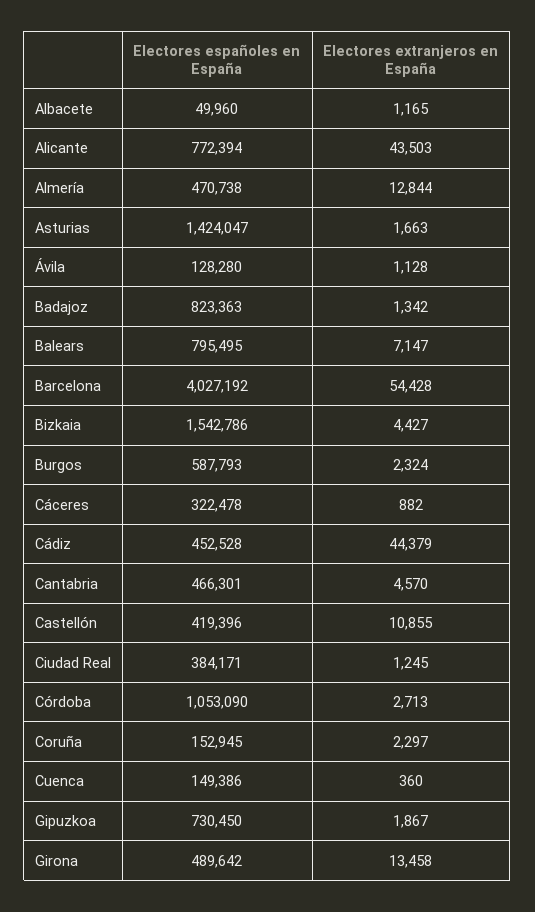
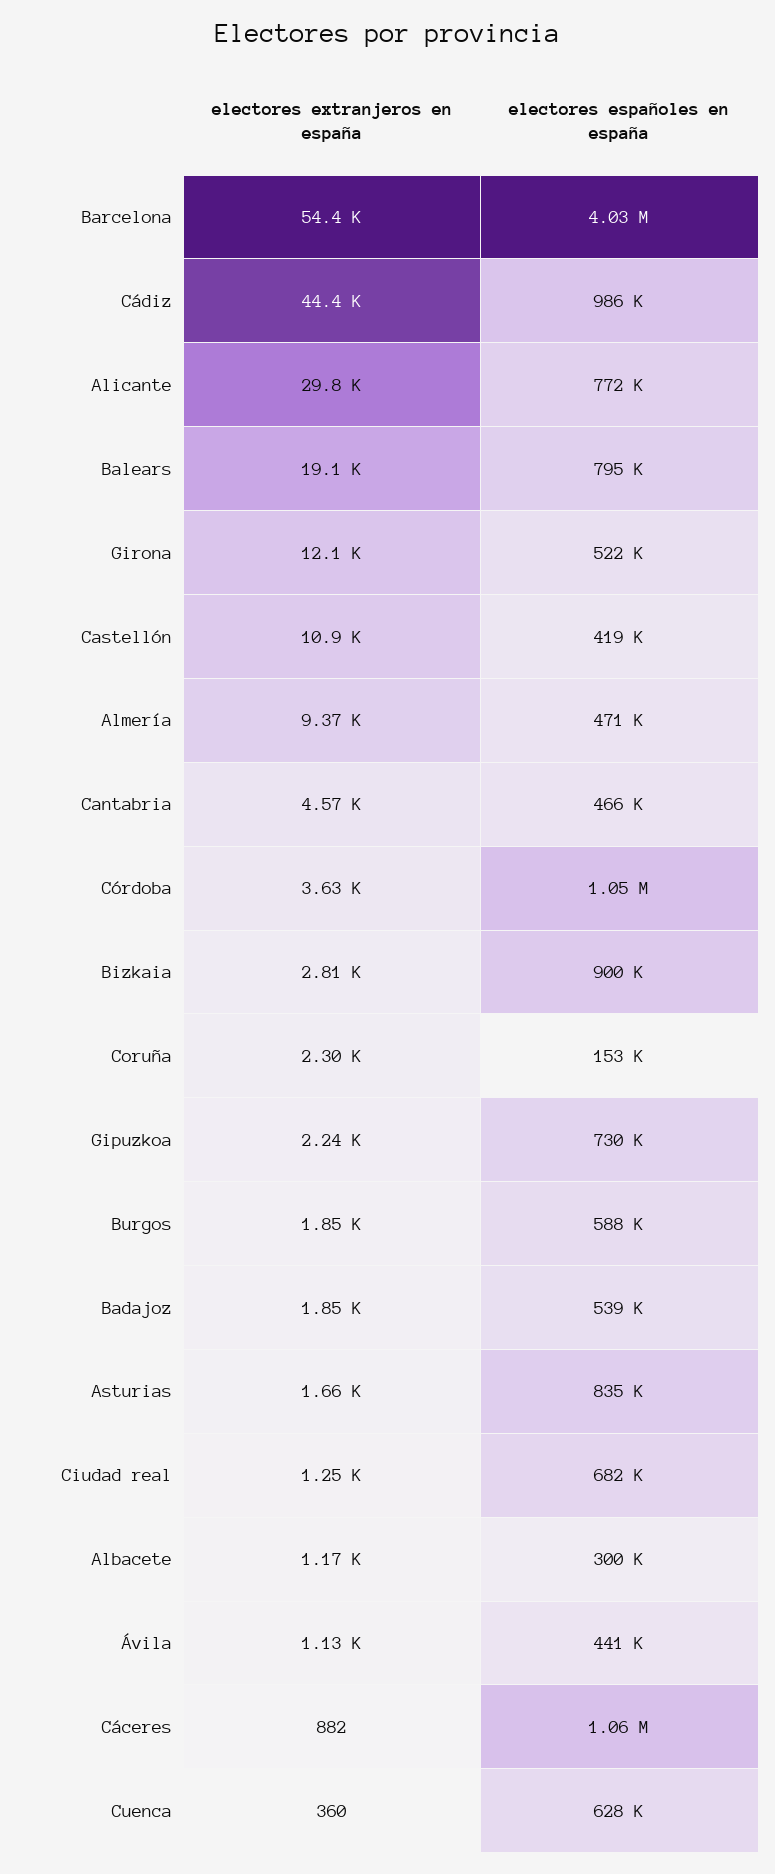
Electores españoles en España, Albacete: 49960 -> 300000
Electores extranjeros en España, Alicante: 43503 -> 29800
Electores extranjeros en España, Almería: 12844 -> 9370
Electores españoles en España, Asturias: 1424047 -> 835000
Electores españoles en España, Ávila: 128280 -> 441000
Electores españoles en España, Badajoz: 823363 -> 539000
Electores extranjeros en España, Badajoz: 1342 -> 1850
Electores extranjeros en España, Balears: 7147 -> 19100
Electores españoles en España, Bizkaia: 1542786 -> 900000
Electores extranjeros en España, Bizkaia: 4427 -> 2810
Electores extranjeros en España, Burgos: 2324 -> 1850
Electores españoles en España, Cáceres: 322478 -> 1060000
Electores españoles en España, Cádiz: 452528 -> 986000
Electores españoles en España, Ciudad Real: 384171 -> 682000
Electores extranjeros en España, Córdoba: 2713 -> 3630
Electores españoles en España, Cuenca: 149386 -> 628000
Electores extranjeros en España, Gipuzkoa: 1867 -> 2240
Electores españoles en España, Girona: 489642 -> 522000
Electores extranjeros en España, Girona: 13458 -> 12100

